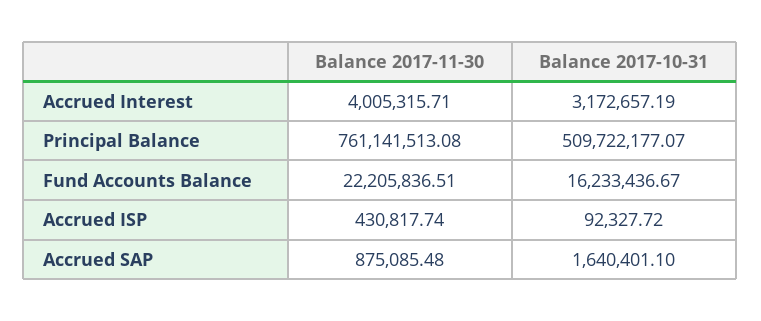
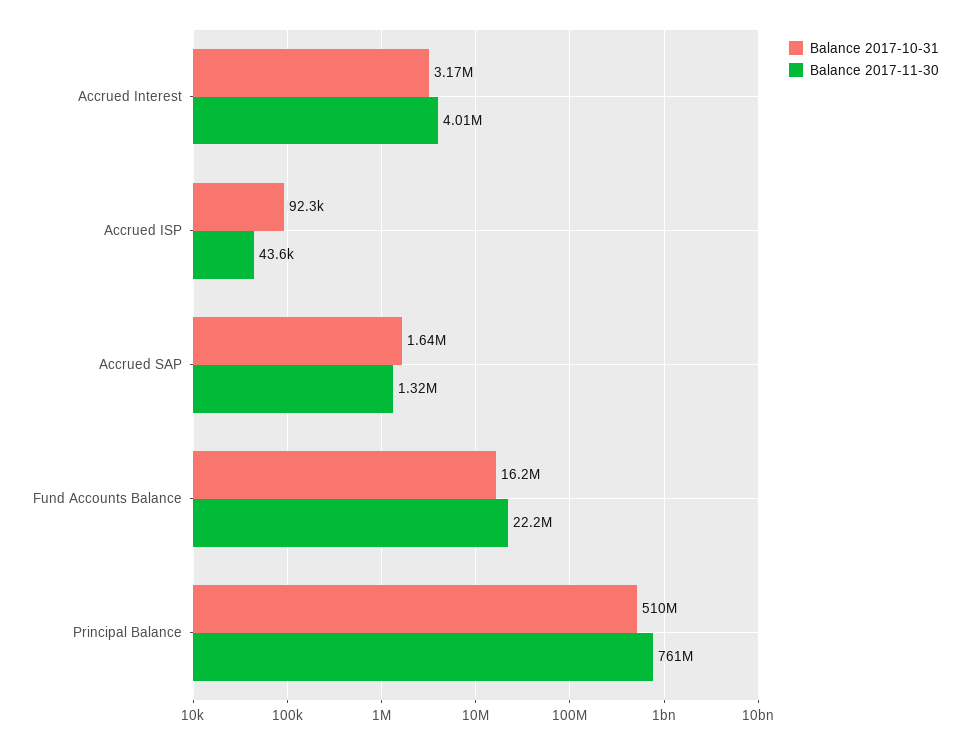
Balance 2017-11-30, Accrued ISP: 430817.74 -> 43600
Balance 2017-11-30, Accrued SAP: 875085.48 -> 1320000

